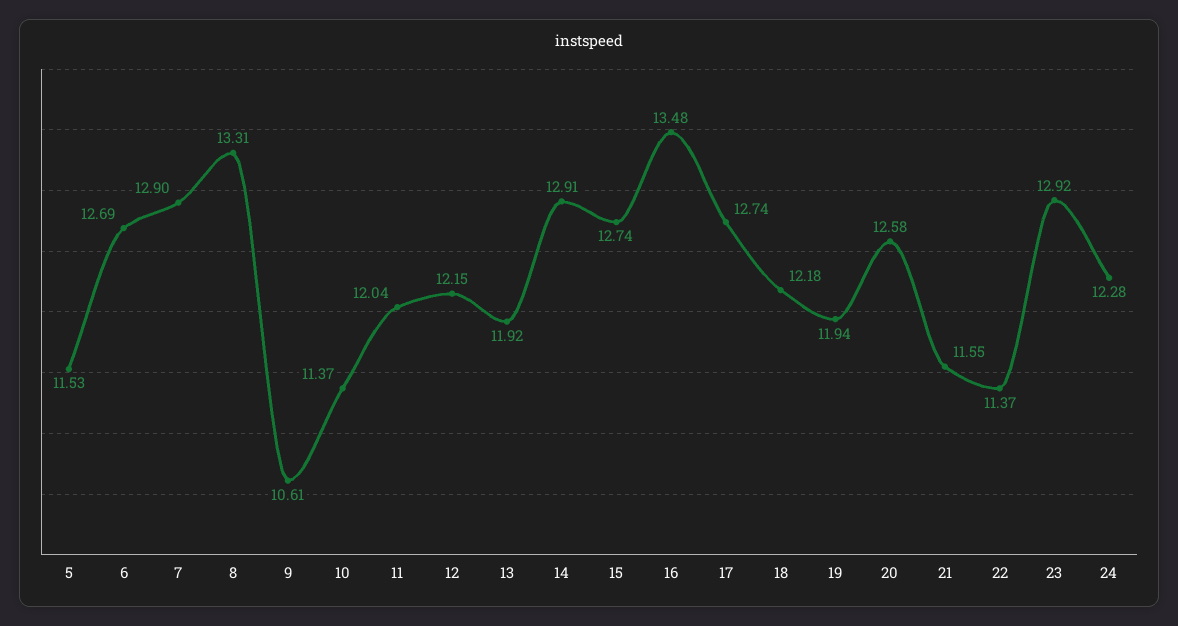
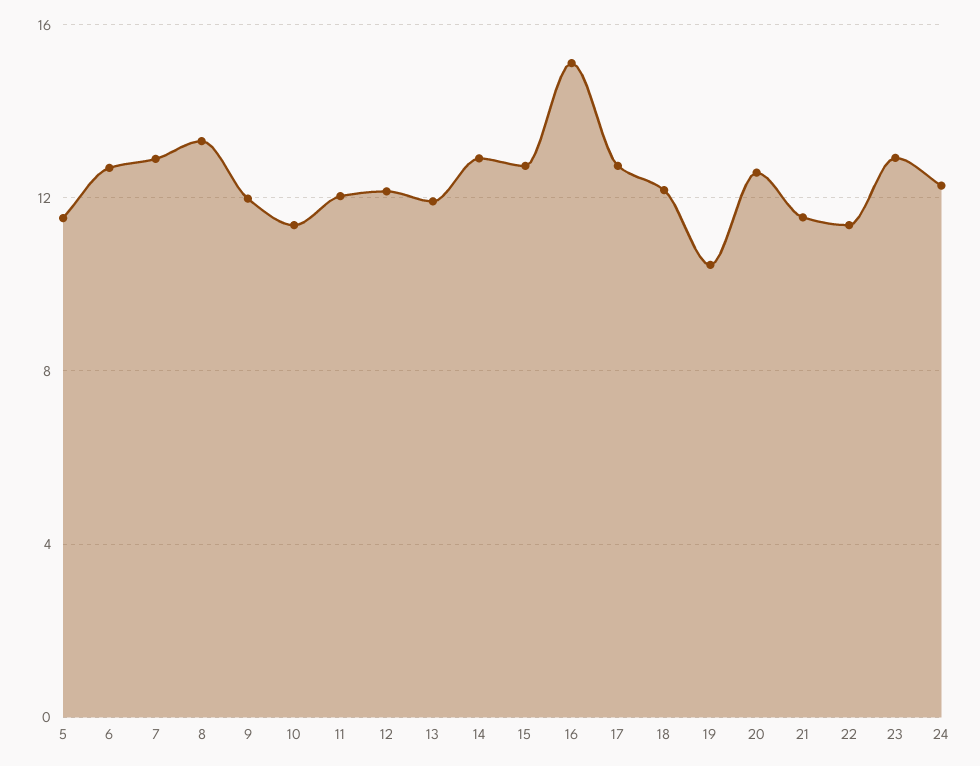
9: 10.61 -> 12
16: 13.48 -> 15
19: 11.94 -> 10.5

